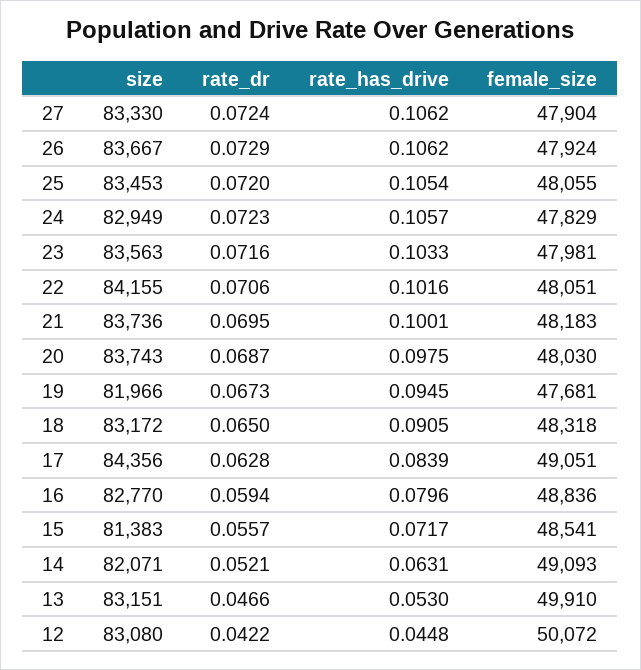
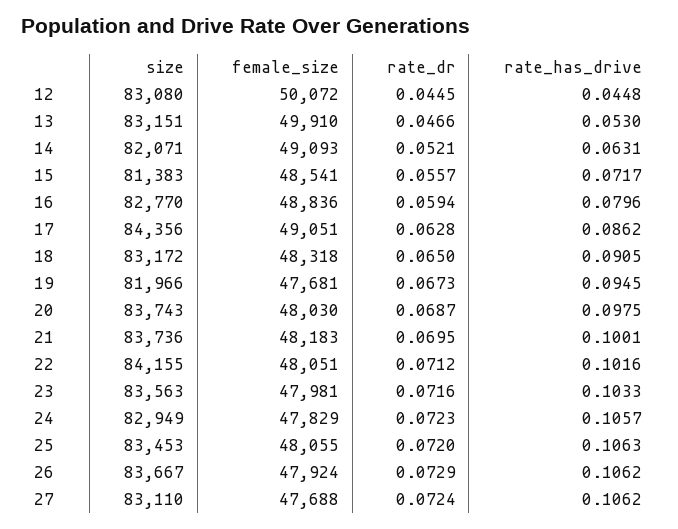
size, 27: 83330 -> 83110
female_size, 27: 47904 -> 47688
rate_has_drive, 25: 0.1054 -> 0.1063
rate_dr, 22: 0.0706 -> 0.0712
rate_has_drive, 17: 0.0839 -> 0.0862
rate_dr, 12: 0.0422 -> 0.0445

